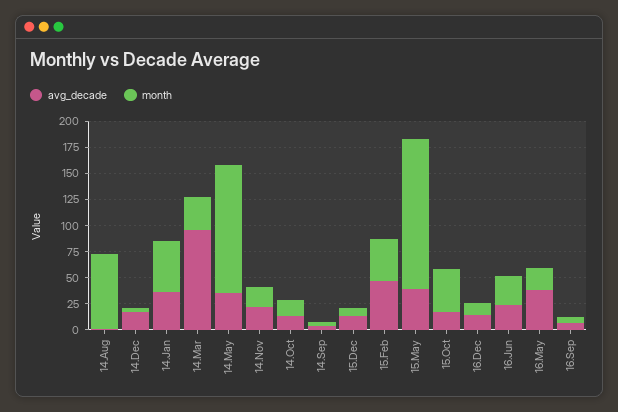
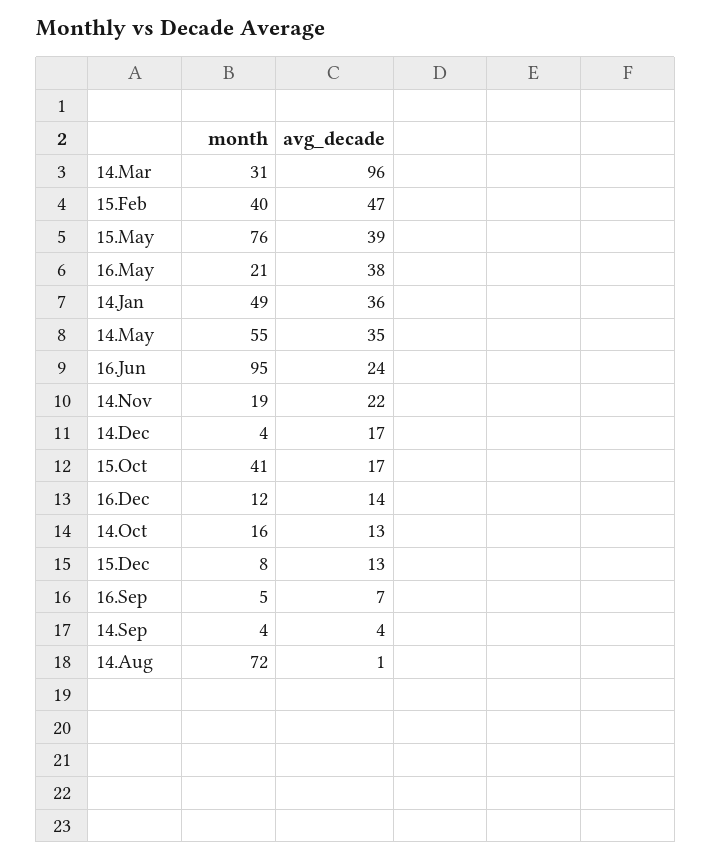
month, 14.May: 125 -> 55
month, 15.May: 150 -> 76
month, 16.Jun: 25 -> 95

